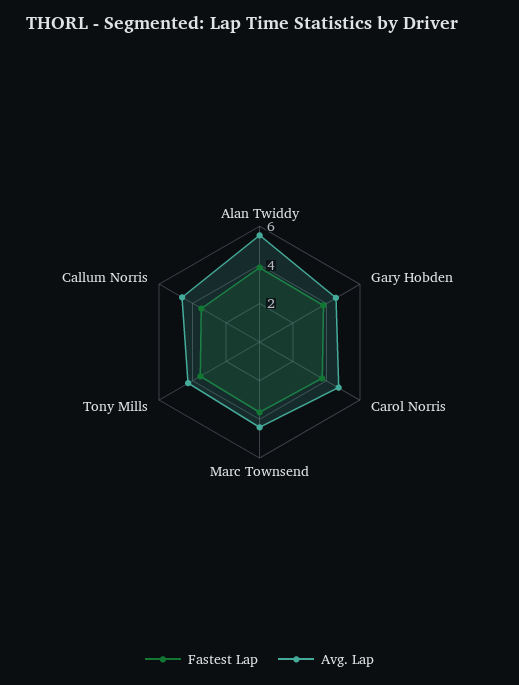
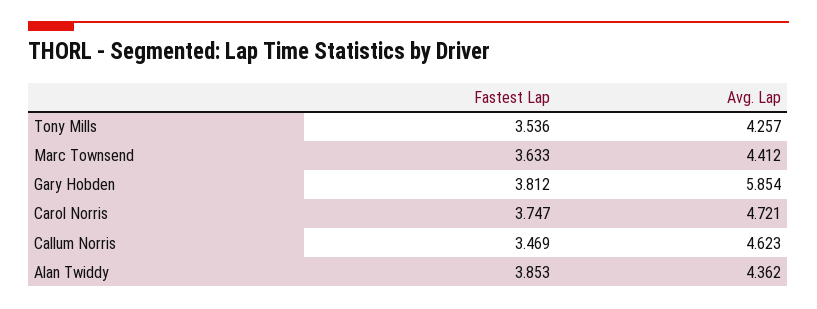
Avg. Lap, Alan Twiddy: 5.5 -> 4.362
Avg. Lap, Gary Hobden: 4.5 -> 5.854

